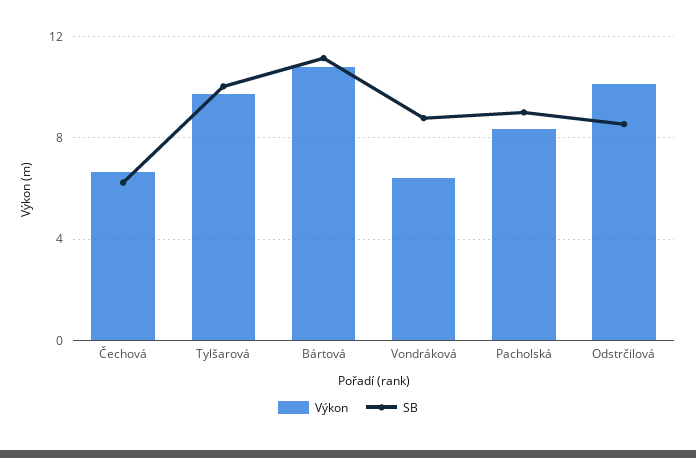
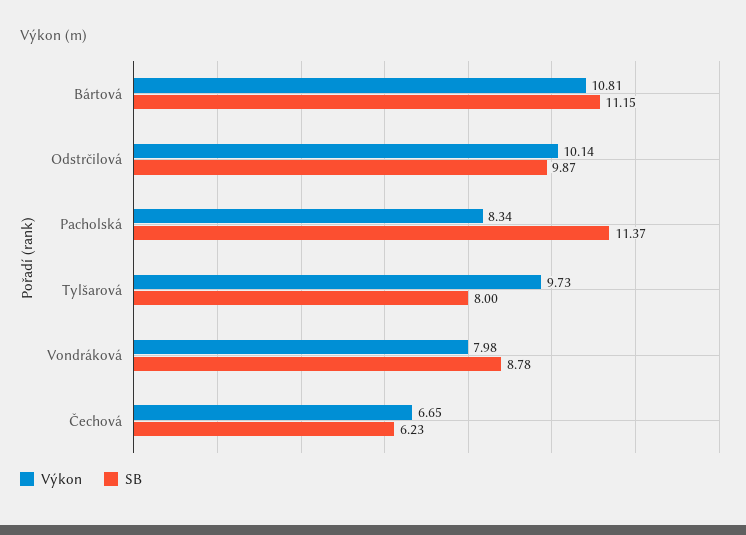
SB, Tylšarová: 10 -> 8
Výkon, Vondráková: 6.5 -> 7.98
SB, Pacholská: 9 -> 11.37
SB, Odstrčilová: 8.5 -> 9.87

